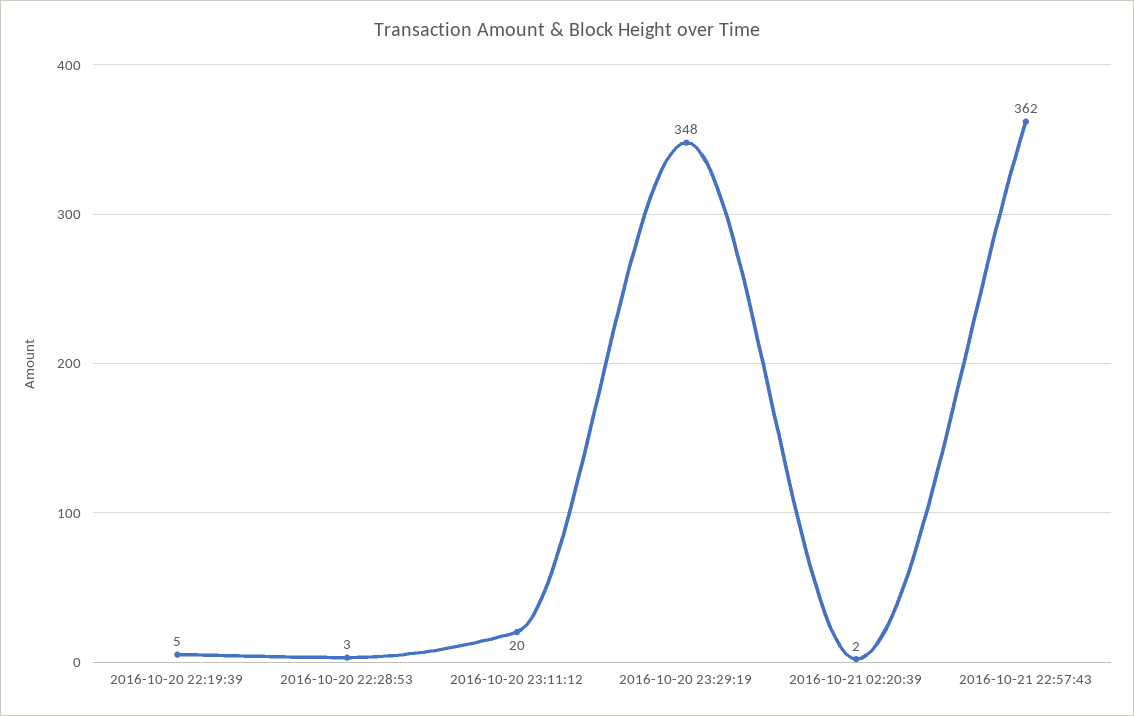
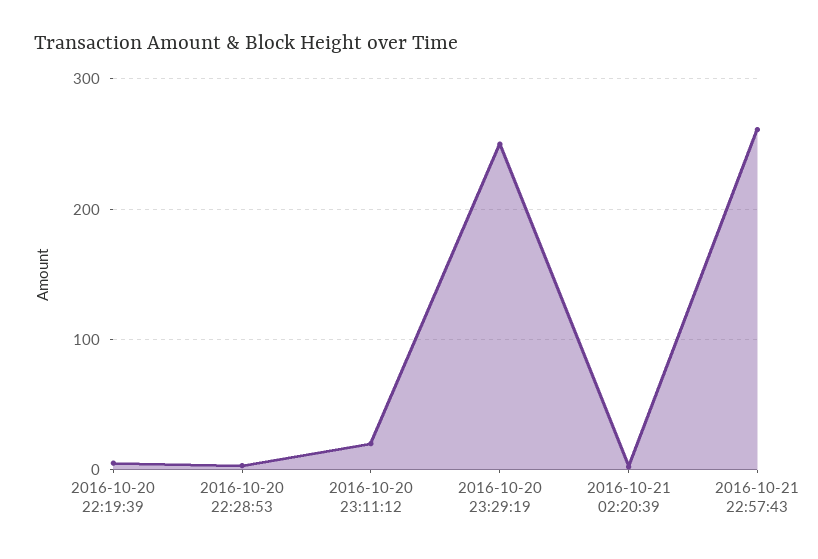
2016-10-20 23:29:19: 348 -> 250
2016-10-21 22:57:43: 362 -> 260

